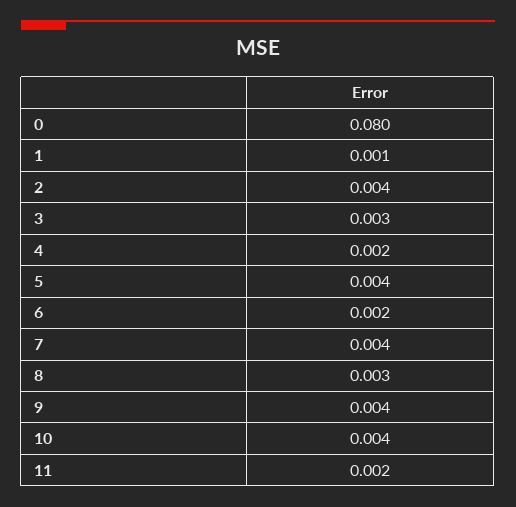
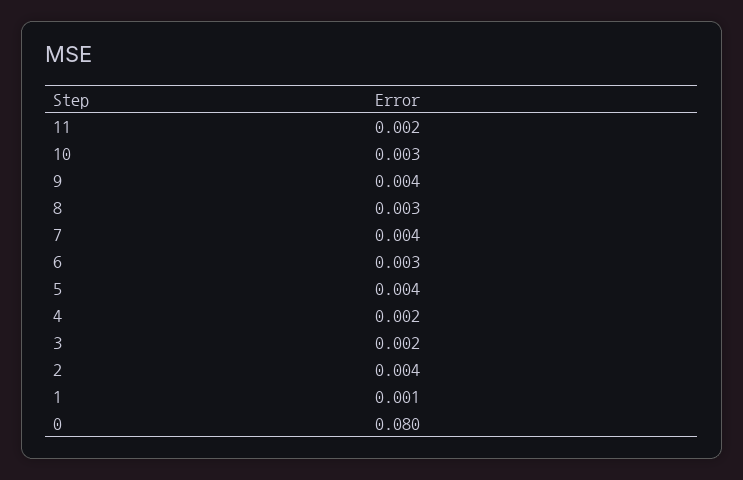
3: 0.003 -> 0.002
6: 0.002 -> 0.003
10: 0.004 -> 0.003

